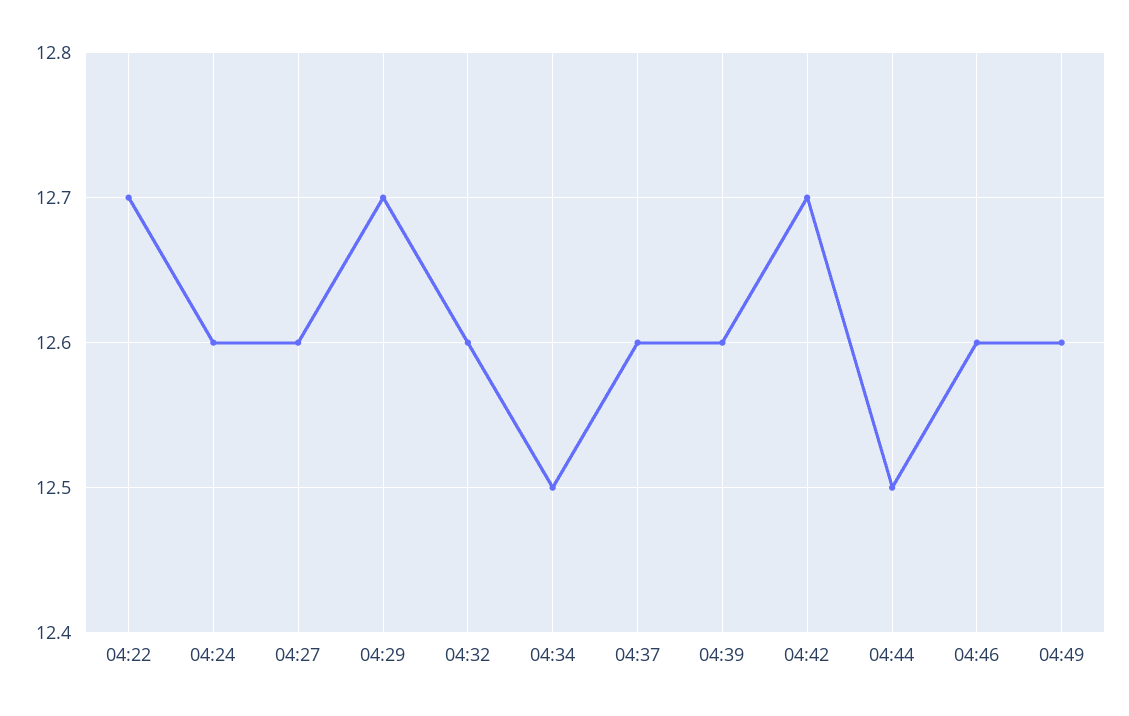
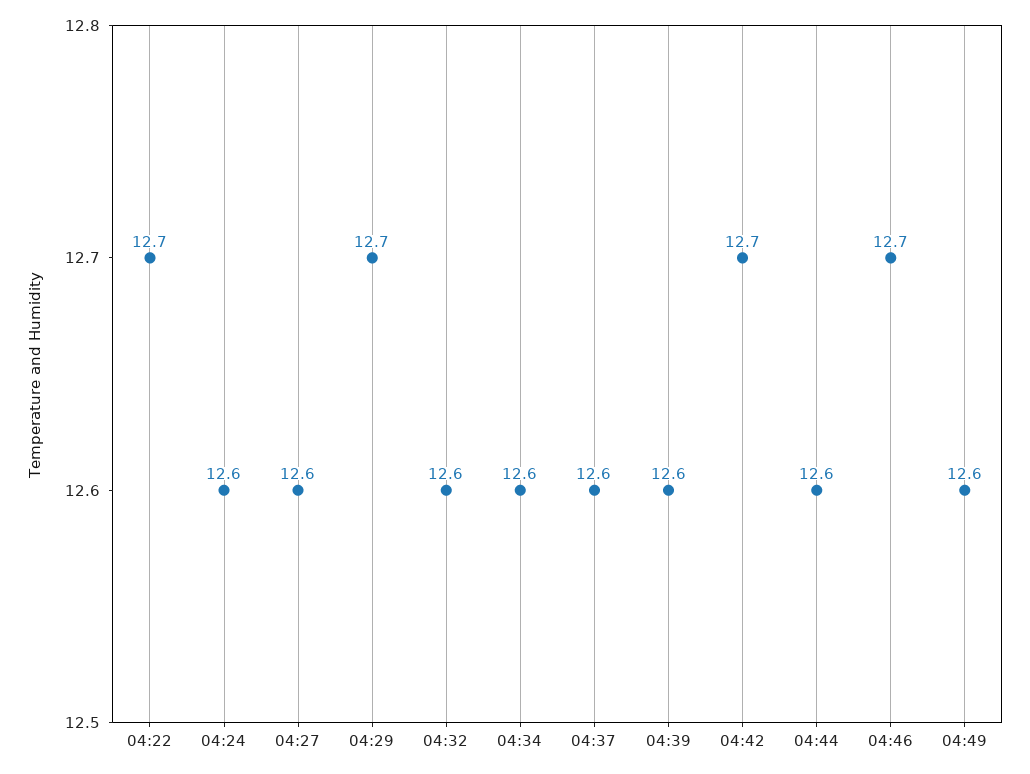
04:34: 12.5 -> 12.6
04:44: 12.5 -> 12.6
04:46: 12.6 -> 12.7

